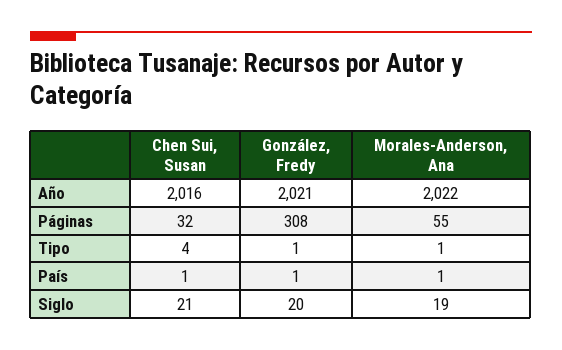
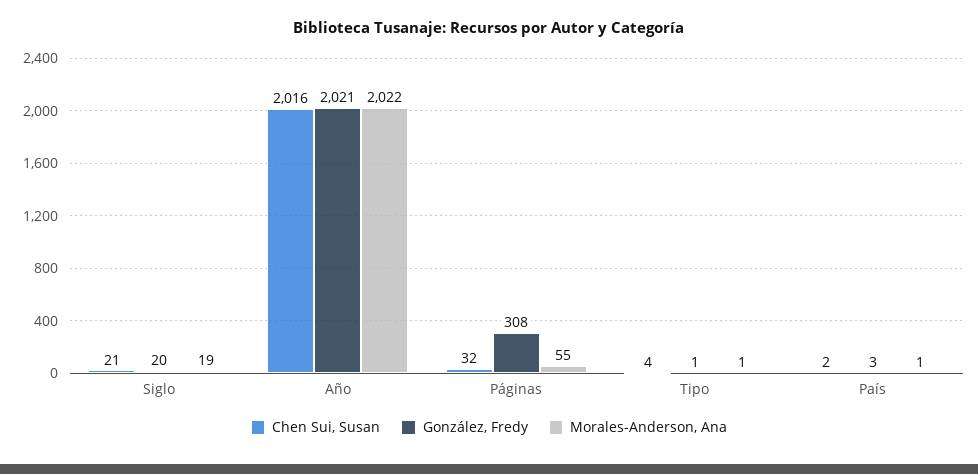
Chen Sui, Susan, País: 1 -> 2
González, Fredy, País: 1 -> 3

